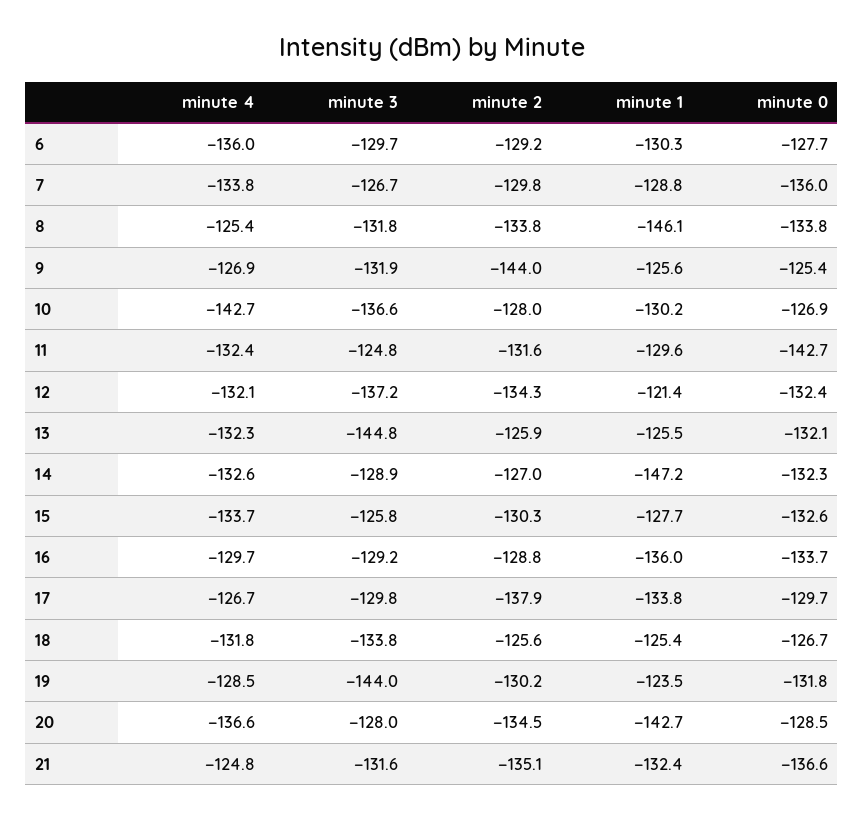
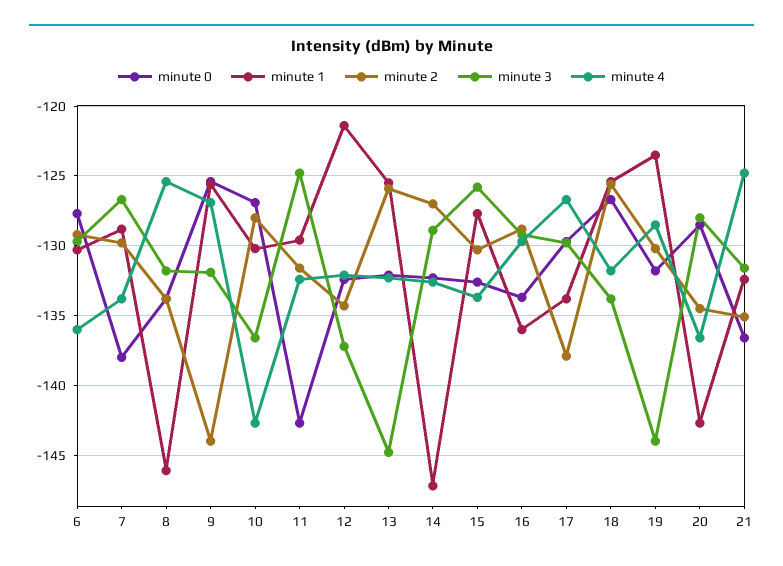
minute 0, 7: -136 -> -138

